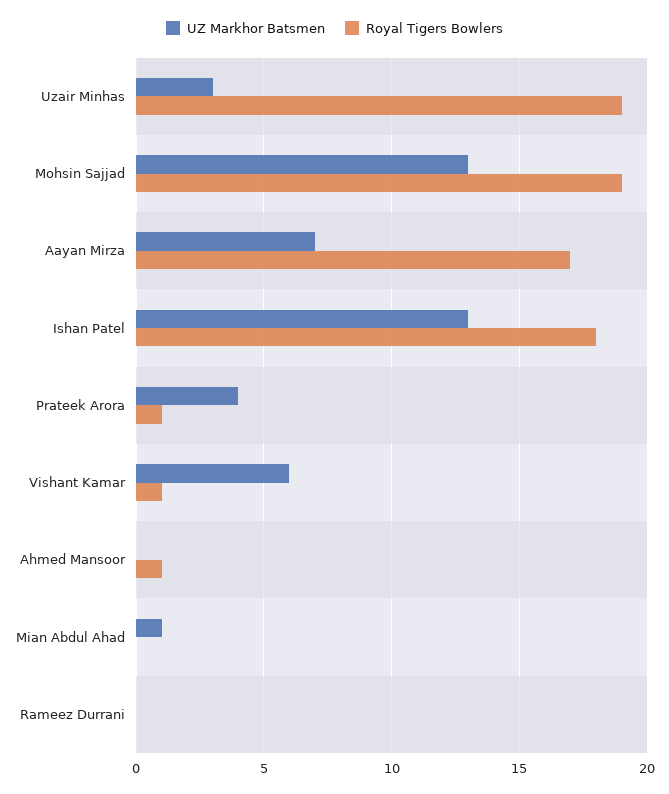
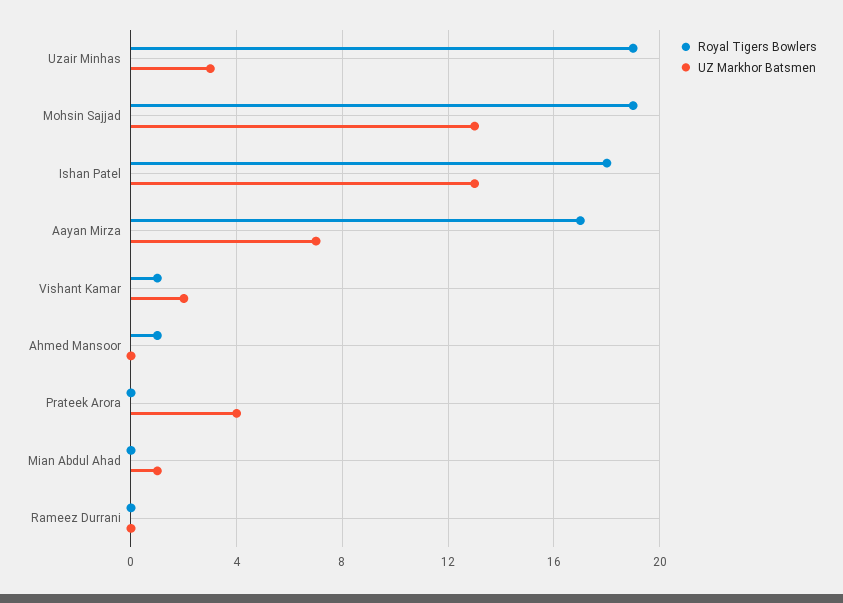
Royal Tigers Bowlers, Prateek Arora: 1 -> 0
UZ Markhor Batsmen, Vishant Kamar: 6 -> 2

